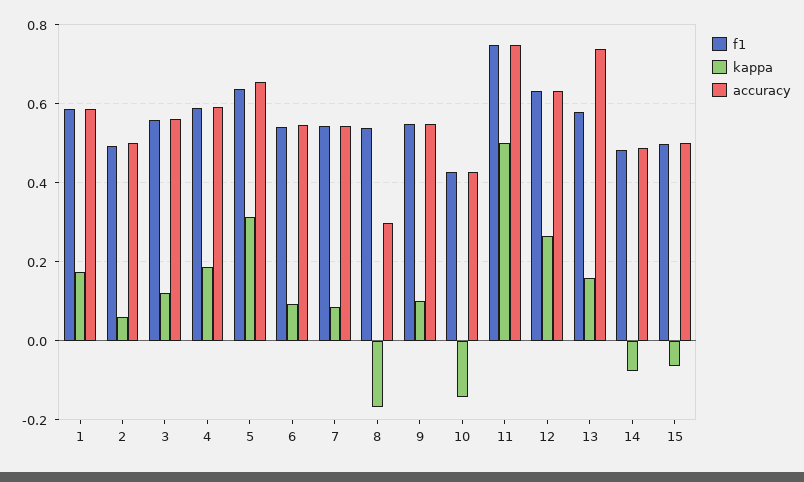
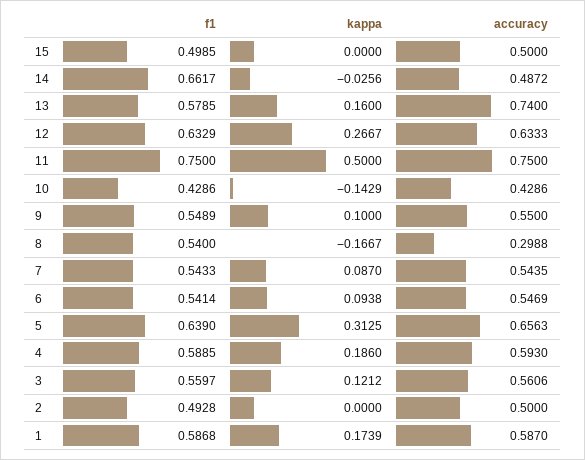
kappa, 2: 0.06 -> 0
f1, 14: 0.48 -> 0.6617
kappa, 14: -0.08 -> -0.0256
kappa, 15: -0.06 -> 0

